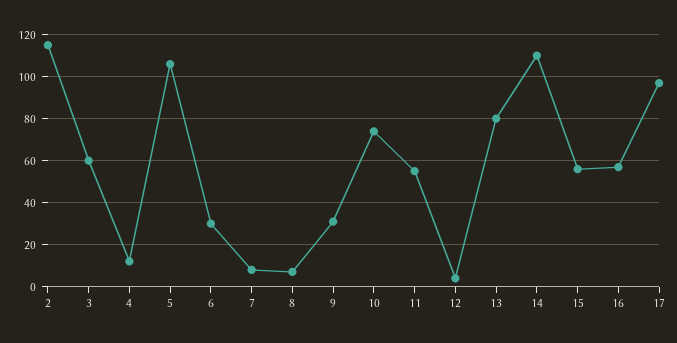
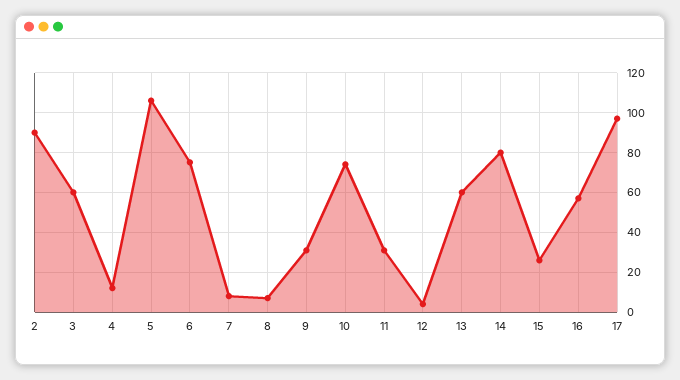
2: 115 -> 90
6: 30 -> 75
11: 55 -> 30
13: 80 -> 60
14: 110 -> 80
15: 55 -> 25

